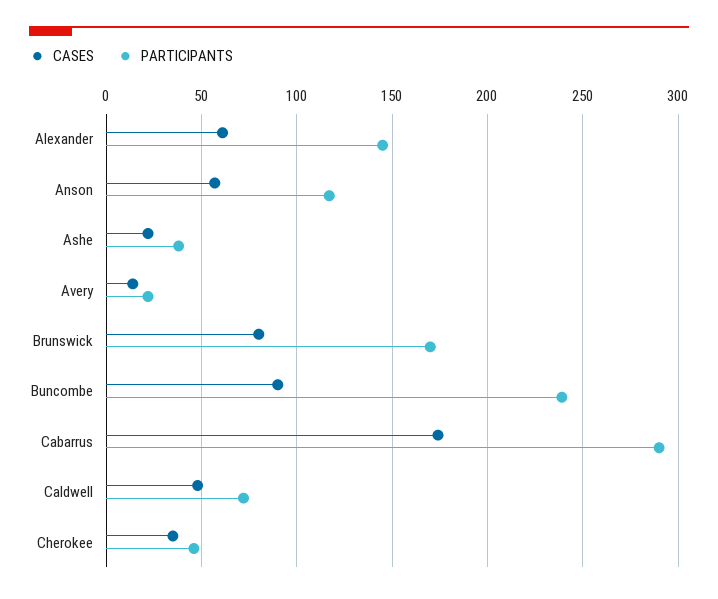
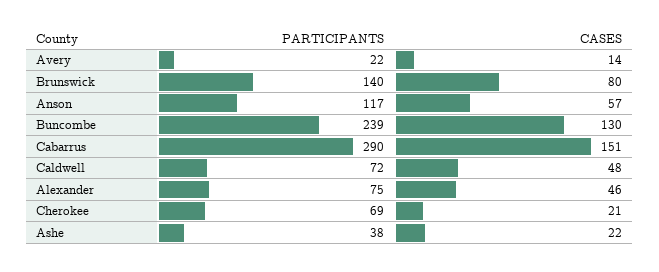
CASES, Alexander: 60 -> 46
PARTICIPANTS, Alexander: 145 -> 75
PARTICIPANTS, Brunswick: 170 -> 140
CASES, Buncombe: 90 -> 130
CASES, Cabarrus: 175 -> 151
CASES, Cherokee: 35 -> 21
PARTICIPANTS, Cherokee: 45 -> 69

